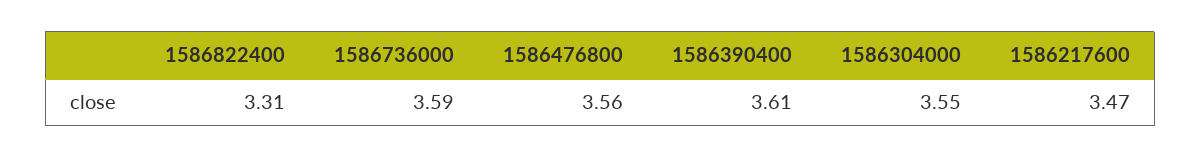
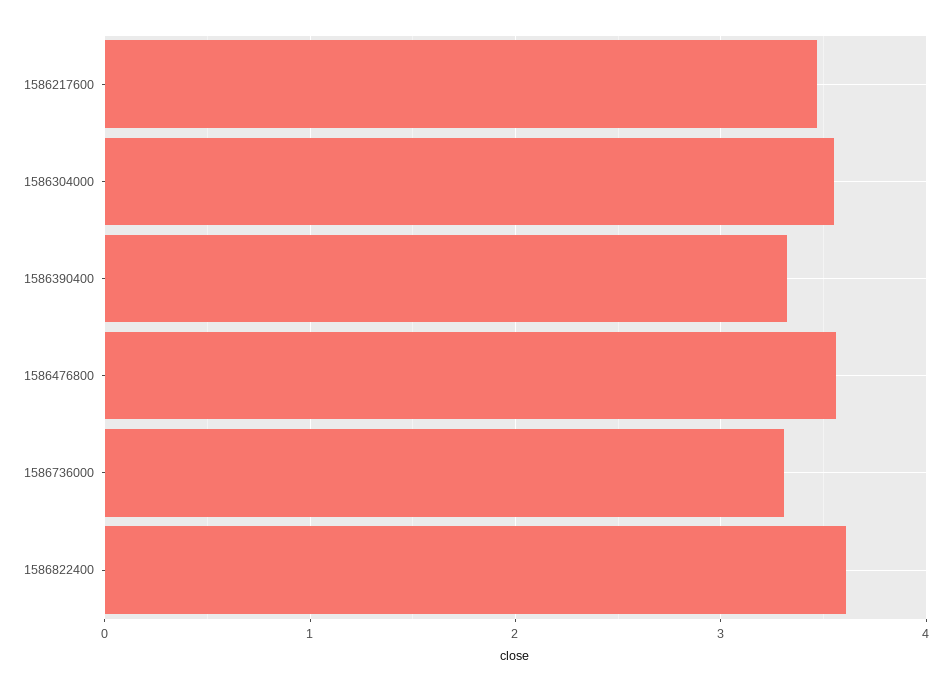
1586822400: 3.31 -> 3.6
1586736000: 3.59 -> 3.3
1586390400: 3.61 -> 3.3

